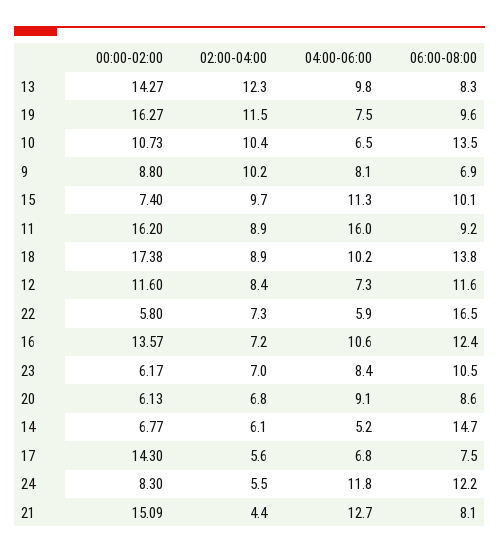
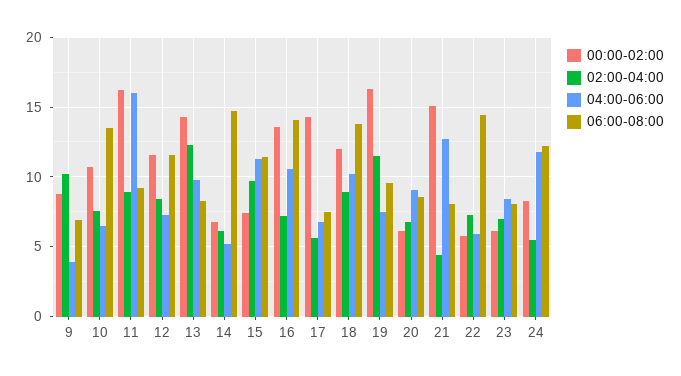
02:00-04:00, 10: 10.4 -> 7.5
04:00-06:00, 9: 8.1 -> 4
06:00-08:00, 15: 10.1 -> 11.5
00:00-02:00, 18: 17.38 -> 12
06:00-08:00, 22: 16.5 -> 14.5
06:00-08:00, 16: 12.4 -> 14
06:00-08:00, 23: 10.5 -> 8

